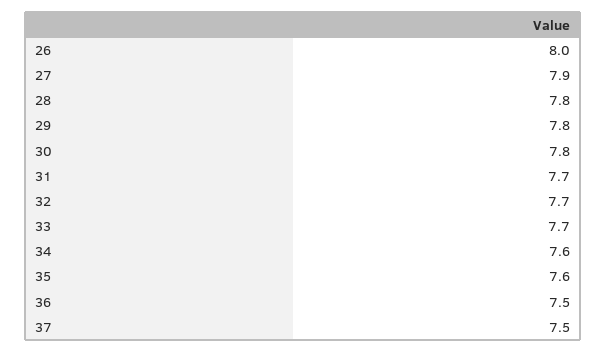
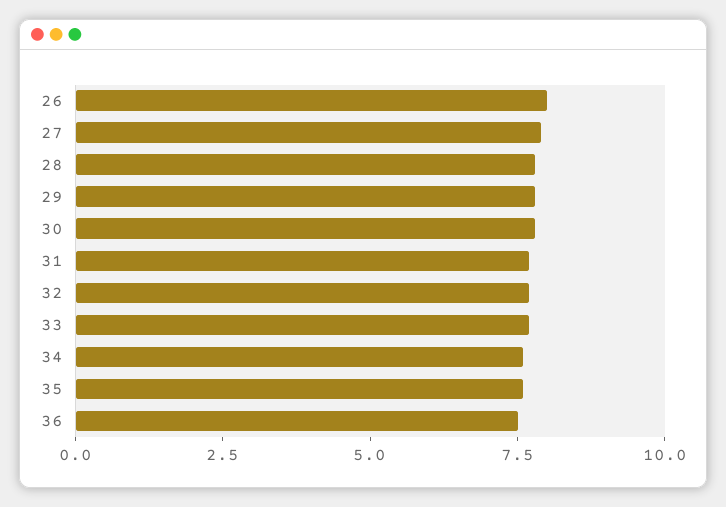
37: 7.5 -> none

